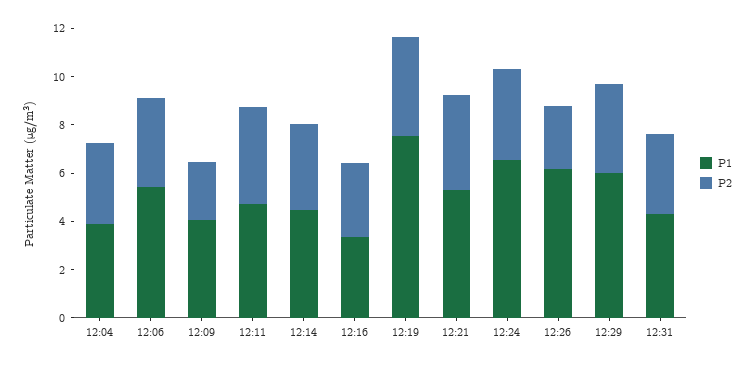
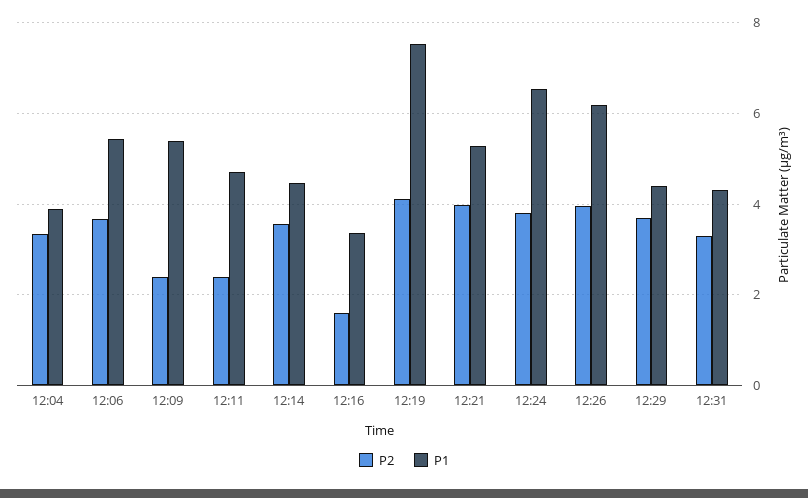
P1, 12:09: 4 -> 5.4
P2, 12:11: 4 -> 2.4
P2, 12:16: 3 -> 1.6
P2, 12:26: 2.5 -> 4
P1, 12:29: 6 -> 4.4

